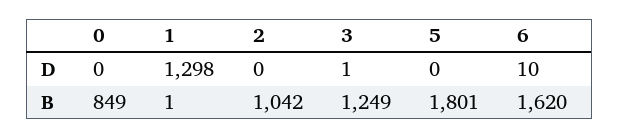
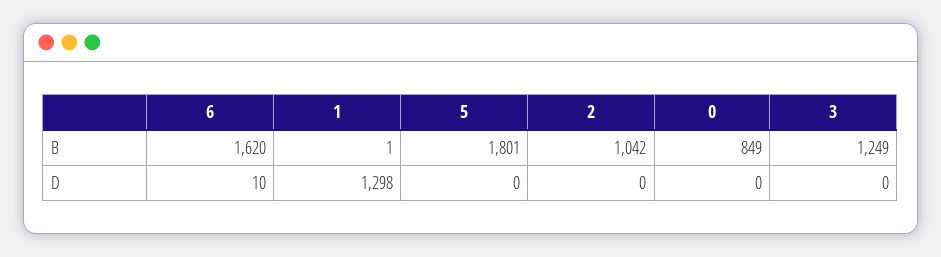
3, D: 1 -> 0

